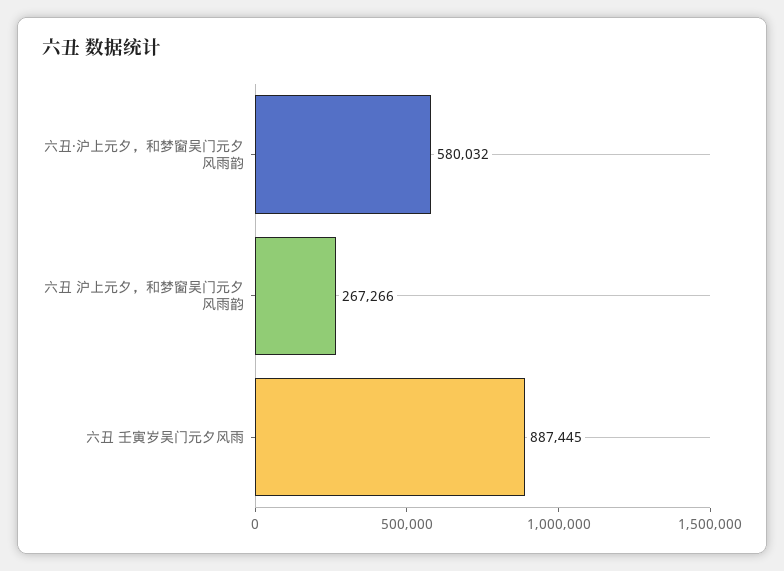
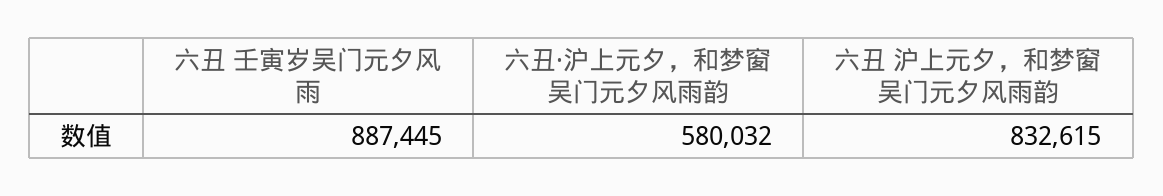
六丑 沪上元夕，和梦窗吴门元夕风雨韵: 267266 -> 832615

